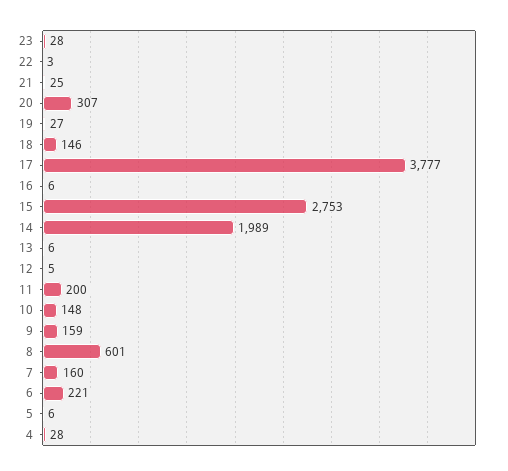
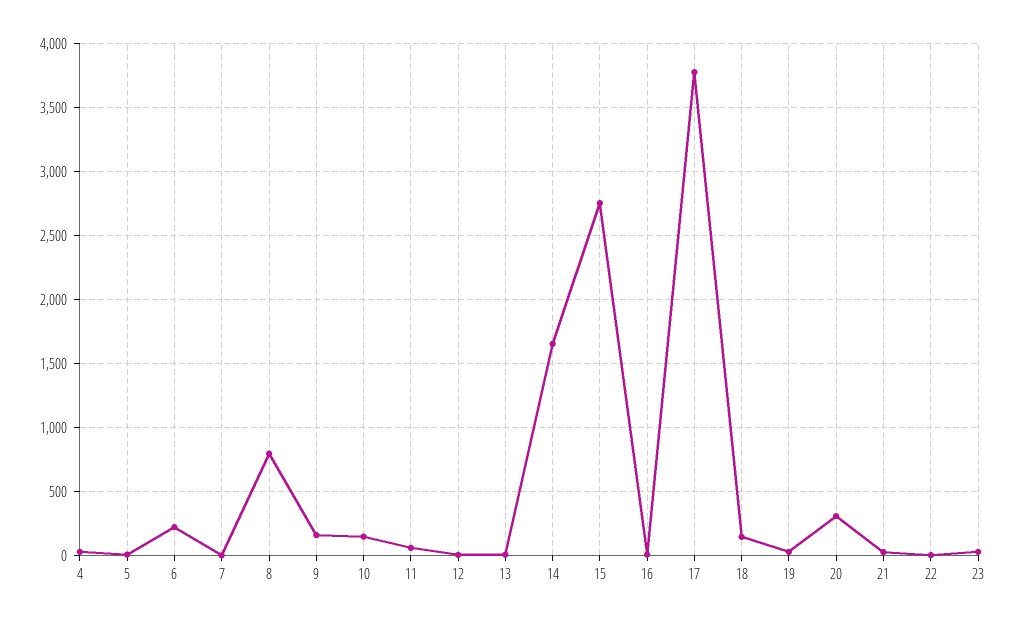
14: 1989 -> 1650
11: 200 -> 50
8: 601 -> 800
7: 160 -> 0

